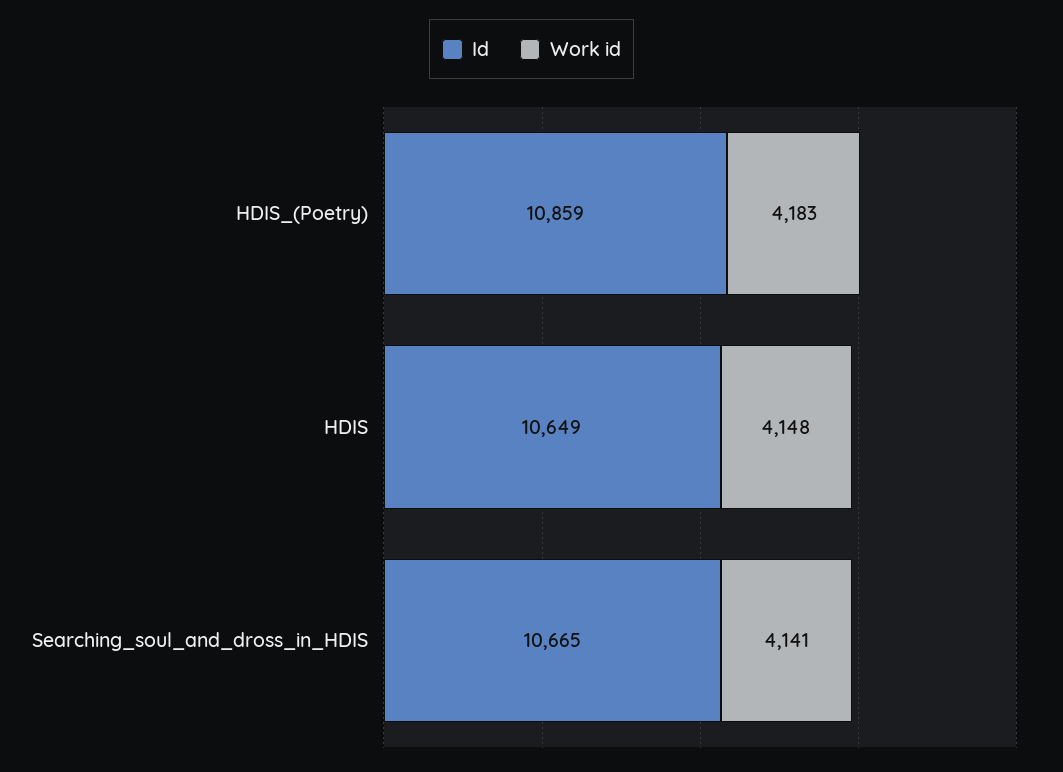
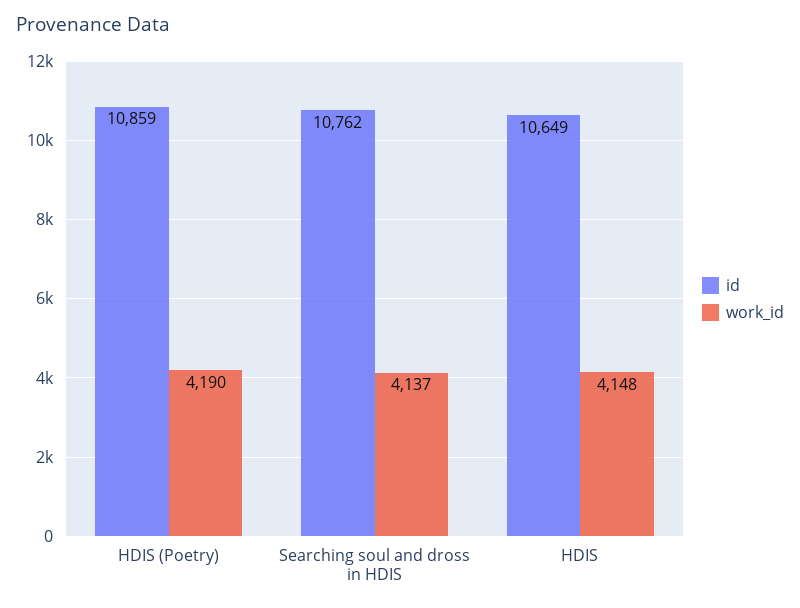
Work id, HDIS_(Poetry): 4183 -> 4190
Id, Searching_soul_and_dross_in_HDIS: 10665 -> 10762
Work id, Searching_soul_and_dross_in_HDIS: 4141 -> 4137

